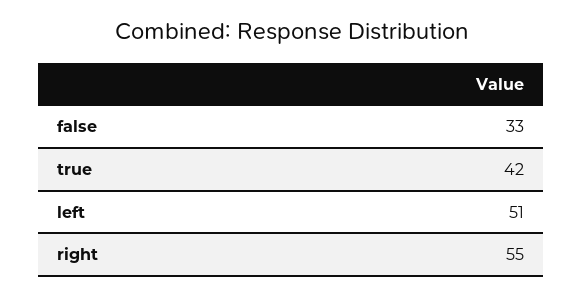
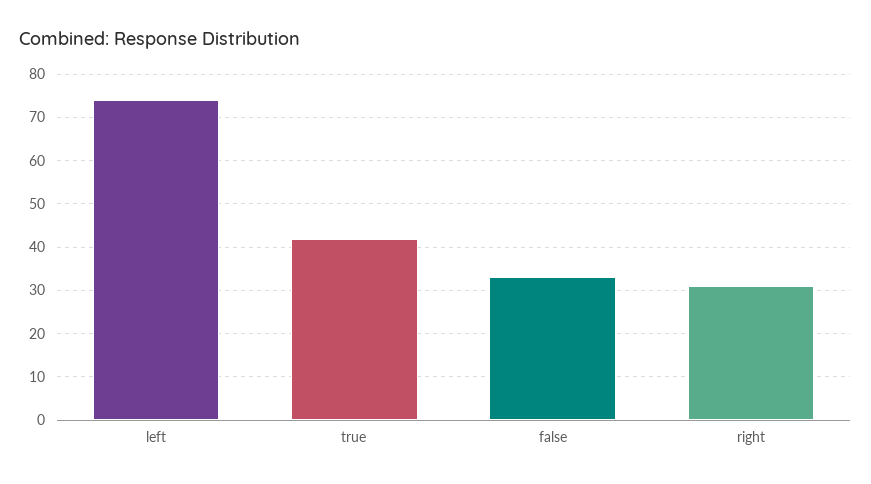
left: 51 -> 75
right: 55 -> 30

